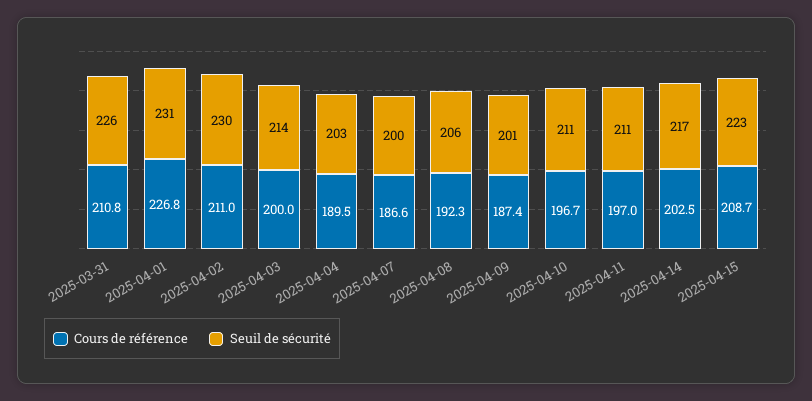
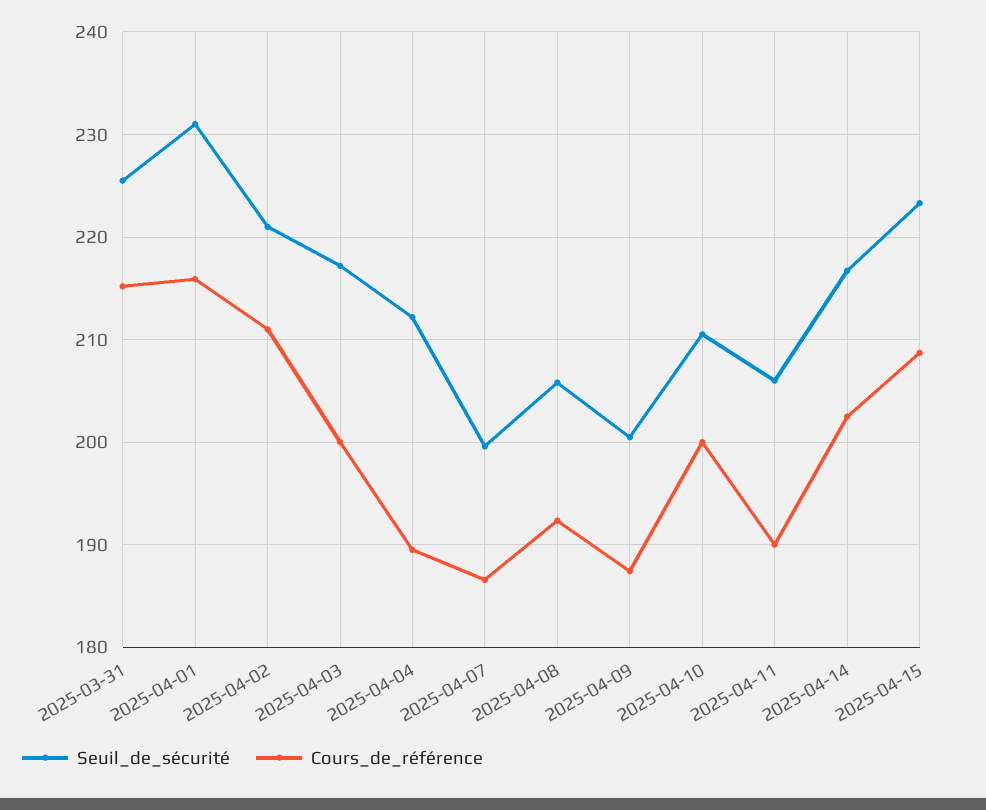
Cours de référence, 2025-03-31: 210.8 -> 215
Cours de référence, 2025-04-01: 226.8 -> 216
Seuil de sécurité, 2025-04-02: 230 -> 221
Seuil de sécurité, 2025-04-03: 214 -> 217
Seuil de sécurité, 2025-04-04: 203 -> 212
Cours de référence, 2025-04-10: 196.7 -> 200
Cours de référence, 2025-04-11: 197 -> 190
Seuil de sécurité, 2025-04-11: 211 -> 206

